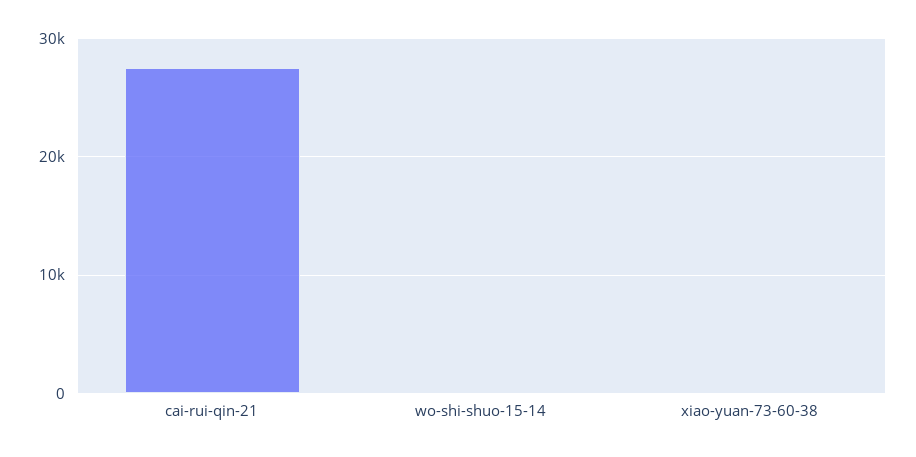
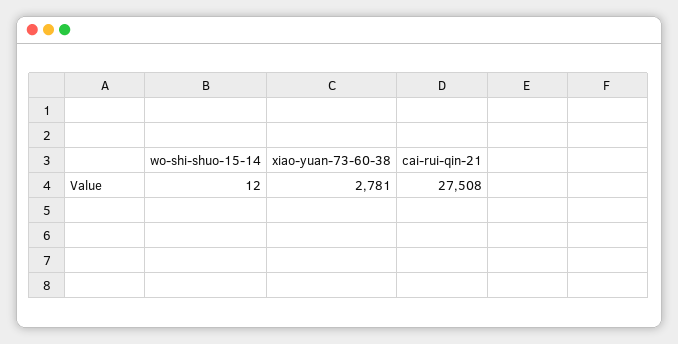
xiao-yuan-73-60-38: 0 -> 2781

